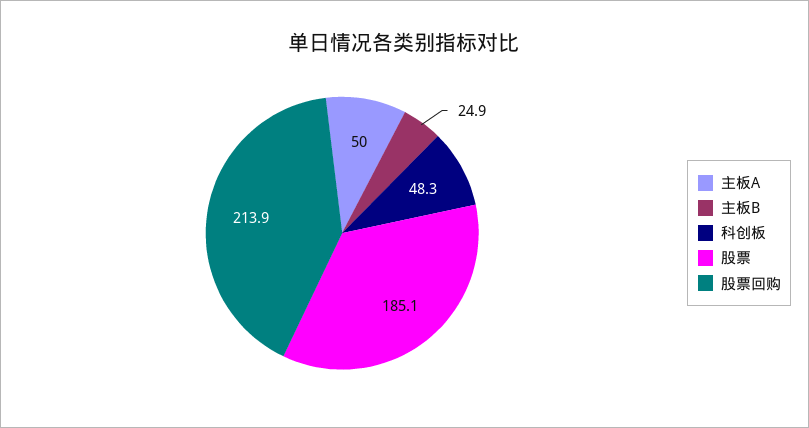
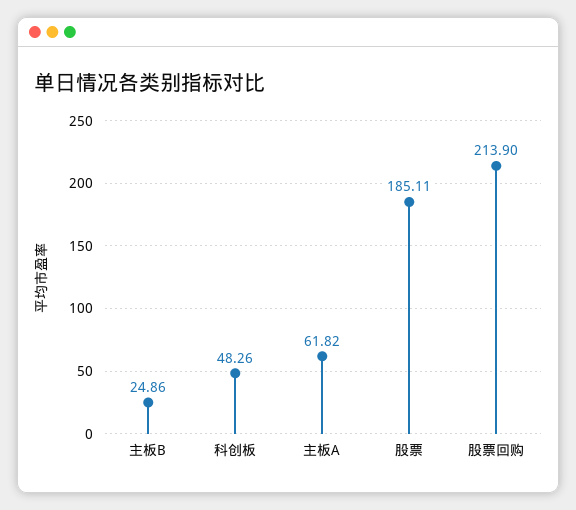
主板A: 50 -> 61.82

